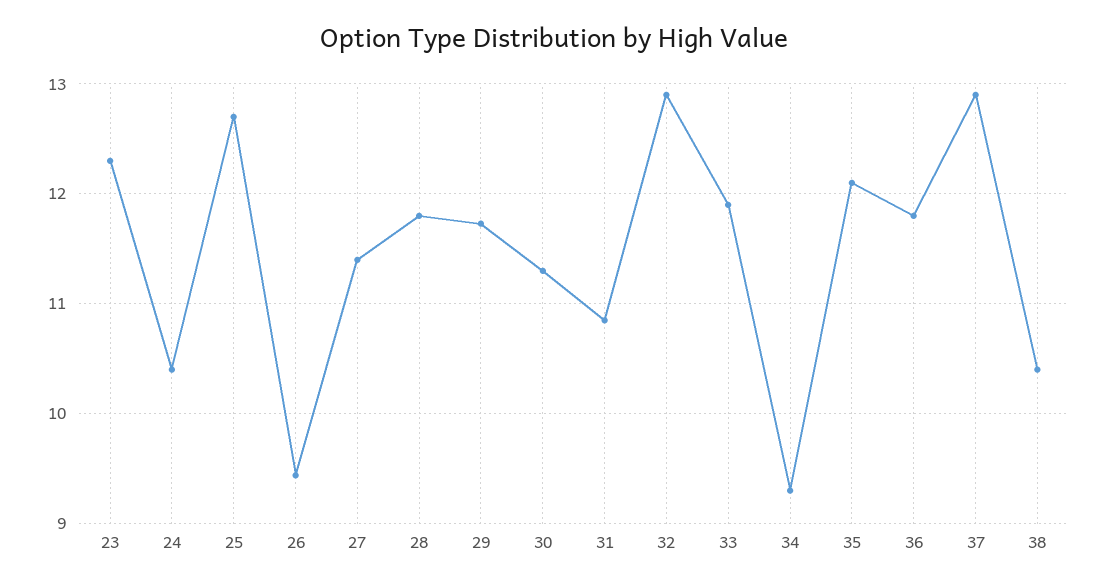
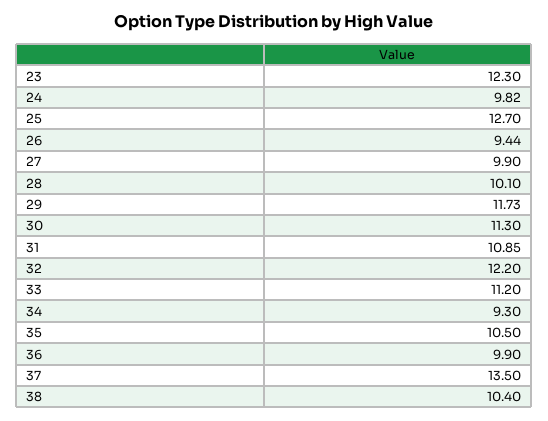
24: 10.4 -> 9.82
27: 11.4 -> 9.9
28: 11.8 -> 10.1
32: 12.9 -> 12.2
33: 11.9 -> 11.2
35: 12.1 -> 10.5
36: 11.8 -> 9.9
37: 12.9 -> 13.5

